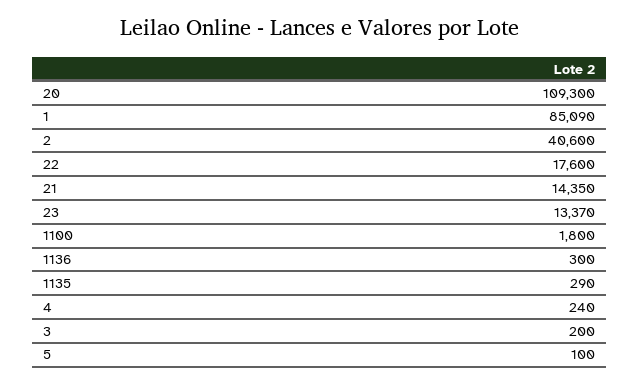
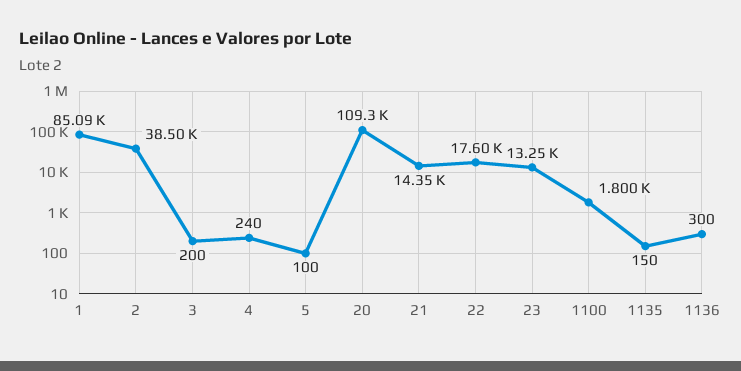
2: 40600 -> 38500
23: 13370 -> 13250
1135: 290 -> 150

